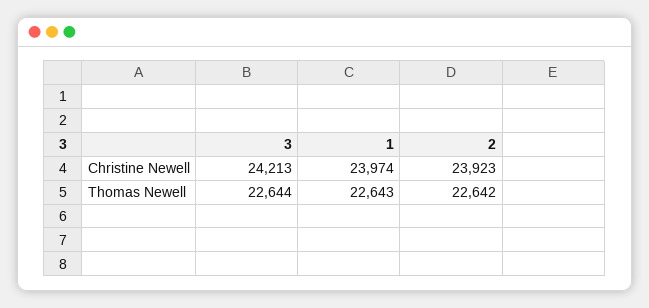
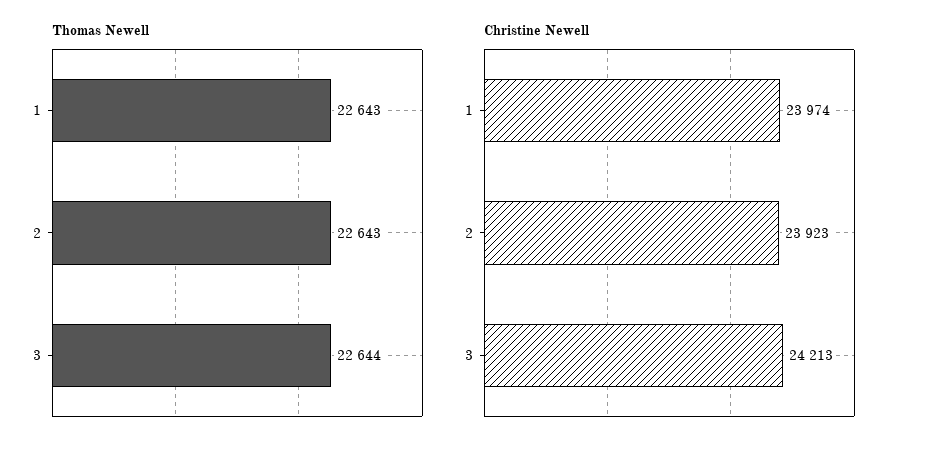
Thomas Newell, 2: 22642 -> 22643

